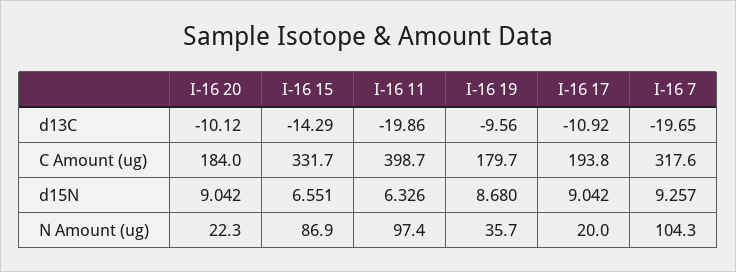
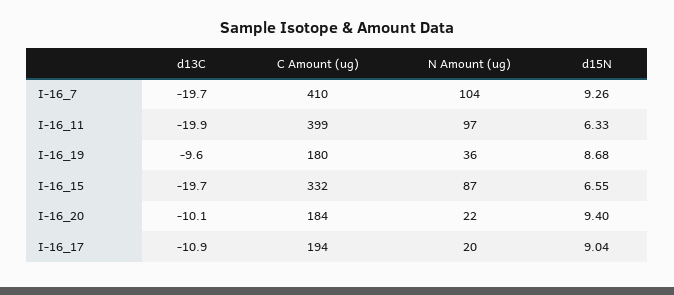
I-16 15, d13C: -14.29 -> -19.7
I-16 7, C Amount (ug): 317.6 -> 410
I-16 20, d15N: 9.042 -> 9.4

